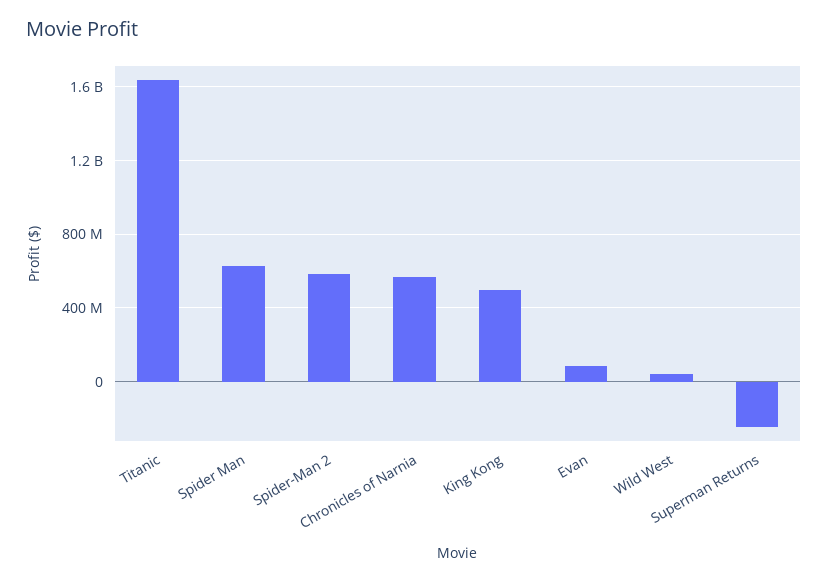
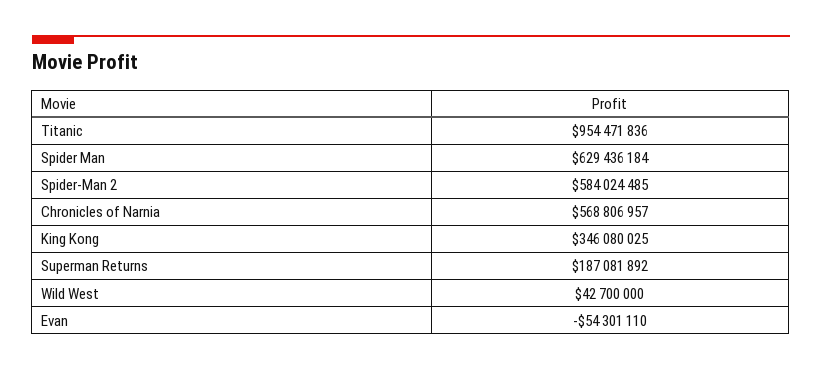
Titanic: 1650000000 -> 954471836
King Kong: 500000000 -> 346080025
Evan: 100000000 -> -54301110
Superman Returns: -250000000 -> 187081892

